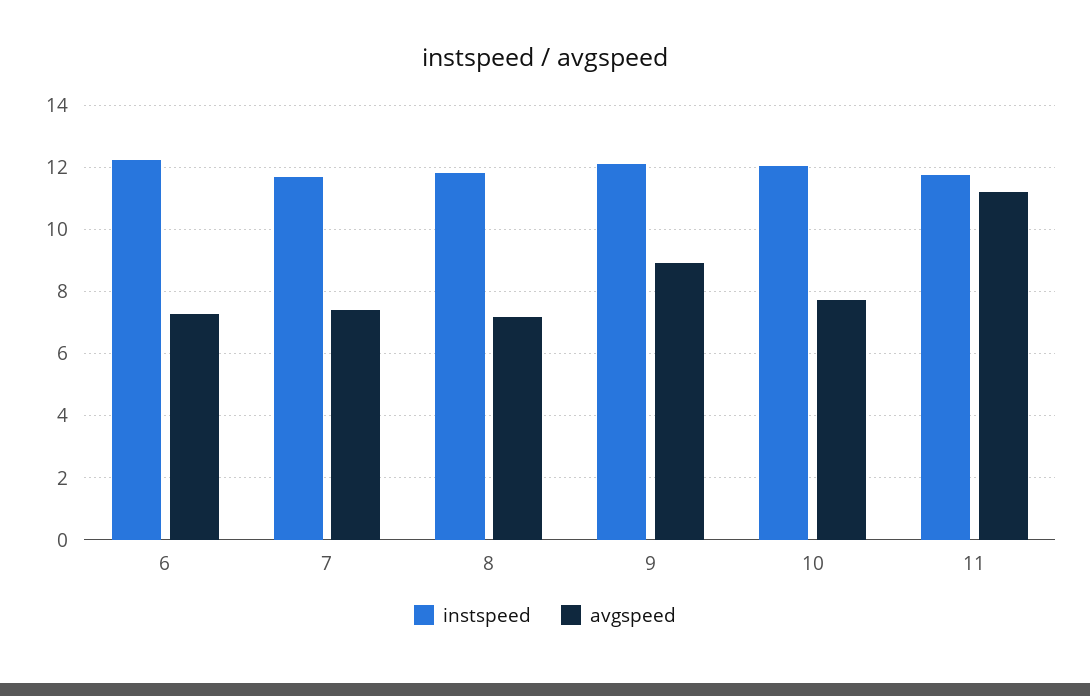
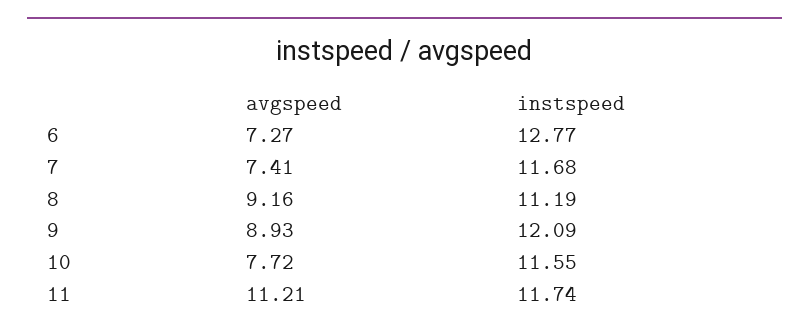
instspeed, 6: 12.2 -> 12.77
instspeed, 8: 11.8 -> 11.19
avgspeed, 8: 7.2 -> 9.16
instspeed, 10: 12 -> 11.55

